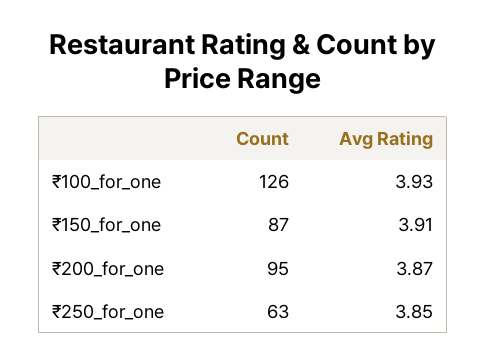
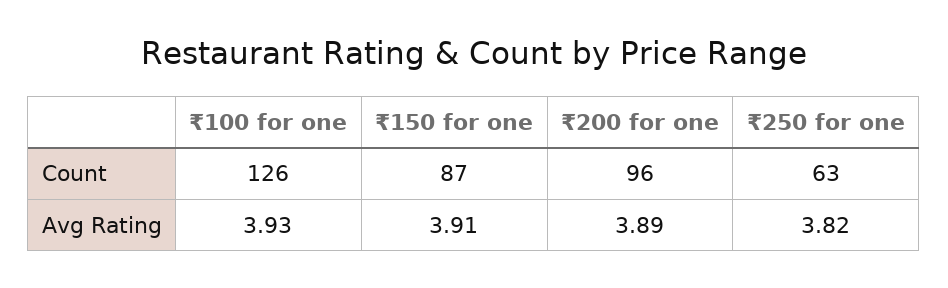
Count, ₹200_for_one: 95 -> 96
Avg Rating, ₹200_for_one: 3.87 -> 3.89
Avg Rating, ₹250_for_one: 3.85 -> 3.82

